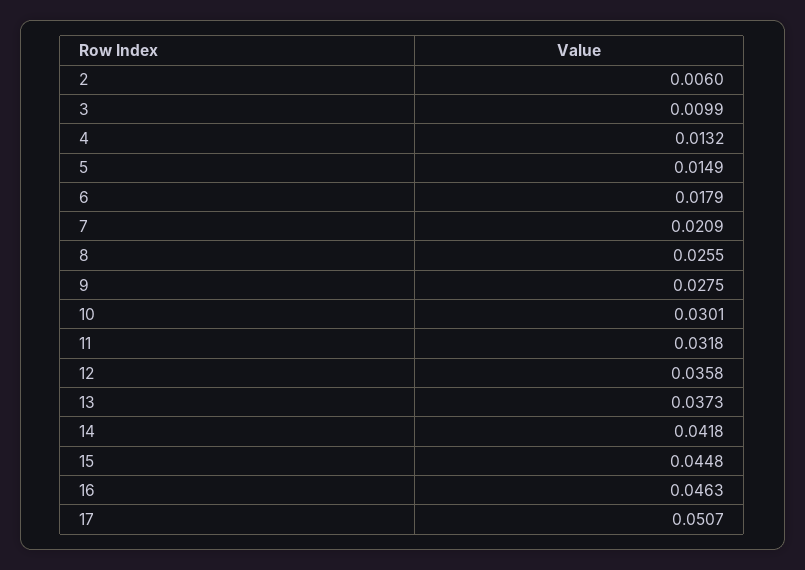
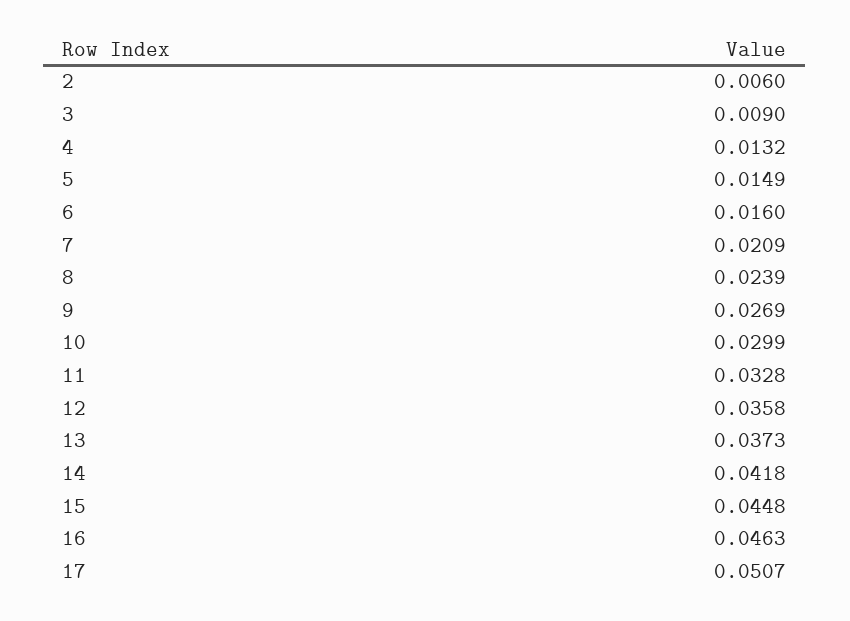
3: 0.0099 -> 0.009
6: 0.0179 -> 0.016
8: 0.0255 -> 0.0239
9: 0.0275 -> 0.0269
10: 0.0301 -> 0.0299
11: 0.0318 -> 0.0328

